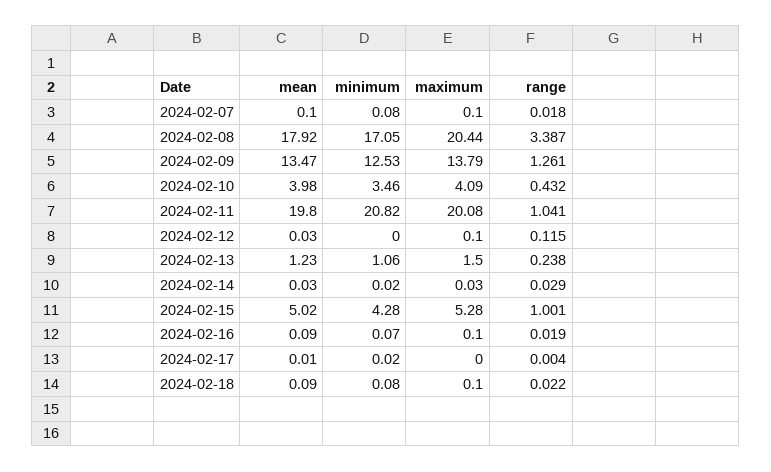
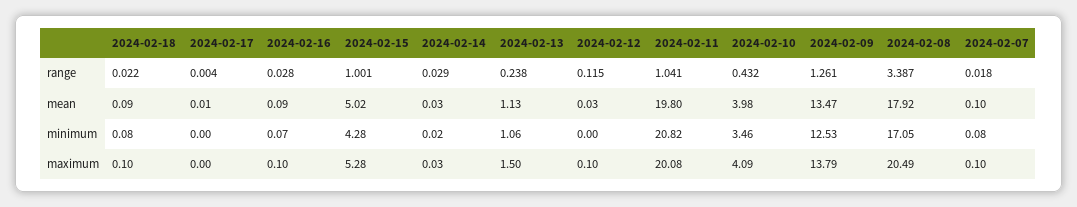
maximum, 2024-02-08: 20.44 -> 20.49
mean, 2024-02-13: 1.23 -> 1.13
range, 2024-02-16: 0.019 -> 0.028
minimum, 2024-02-17: 0.02 -> 0

